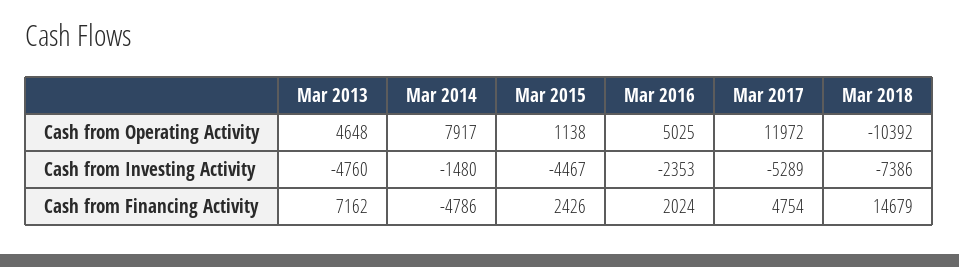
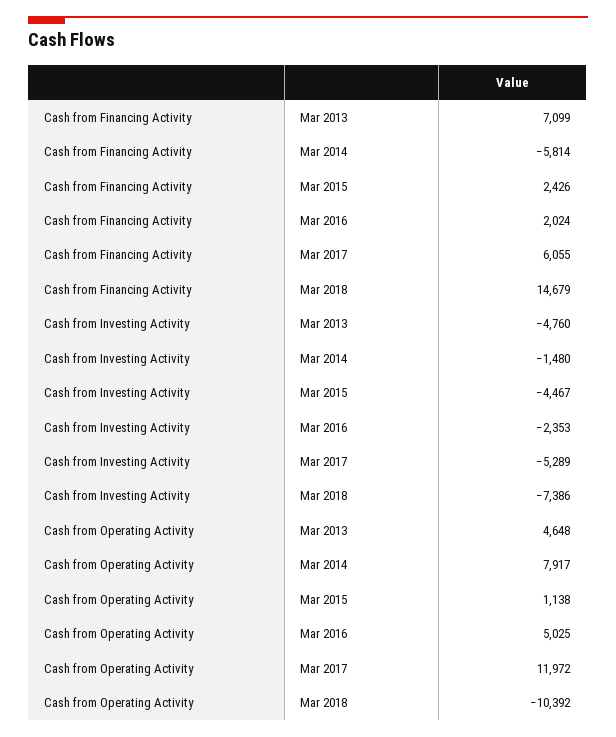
Mar 2013, Cash from Financing Activity: 7162 -> 7099
Mar 2014, Cash from Financing Activity: -4786 -> -5814
Mar 2017, Cash from Financing Activity: 4754 -> 6055

